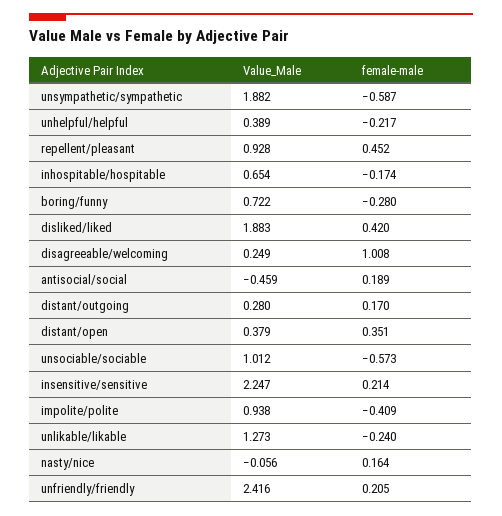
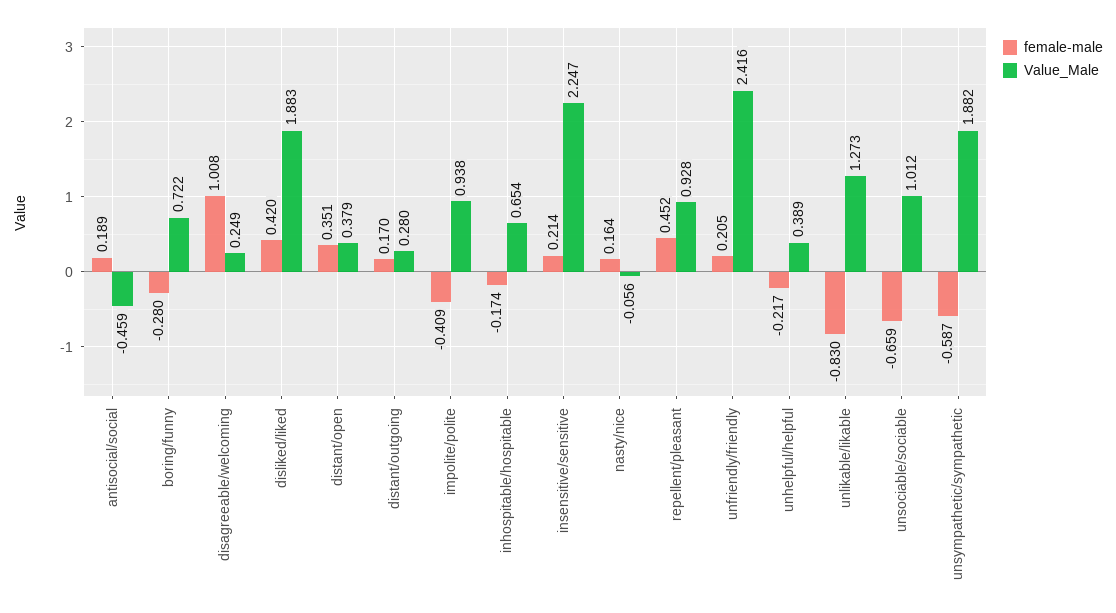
female-male, unsociable/sociable: -0.573 -> -0.659
female-male, unlikable/likable: -0.24 -> -0.83

